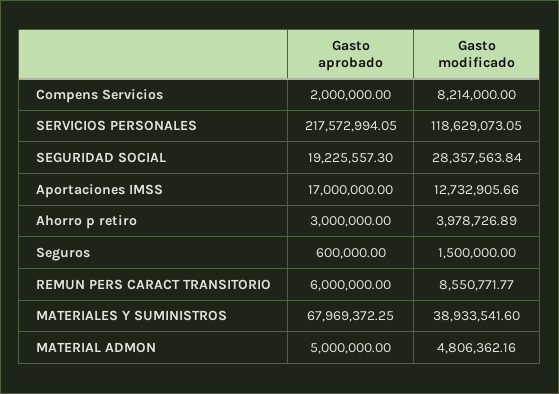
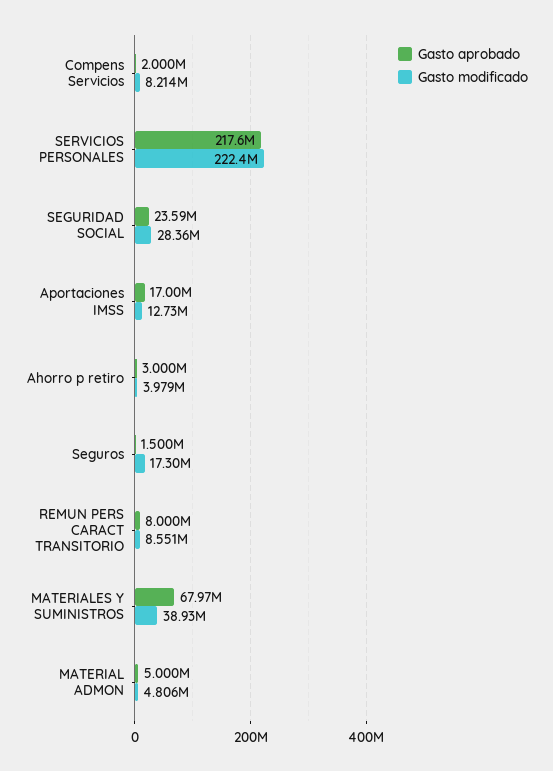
Gasto modificado, SERVICIOS PERSONALES: 118629073.05 -> 222400000
Gasto aprobado, SEGURIDAD SOCIAL: 19225557.3 -> 23590000
Gasto aprobado, Seguros: 600000 -> 1500000
Gasto modificado, Seguros: 1500000 -> 17300000
Gasto aprobado, REMUN PERS CARACT TRANSITORIO: 6000000 -> 8000000

